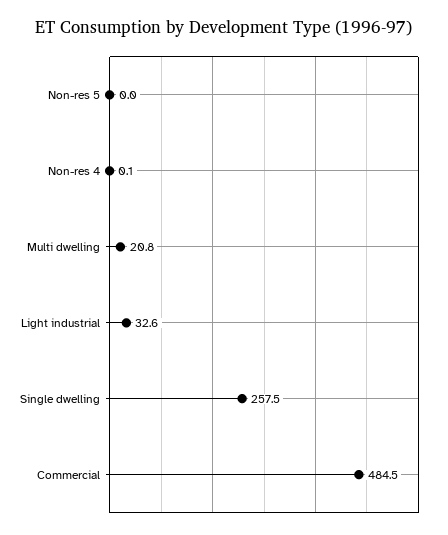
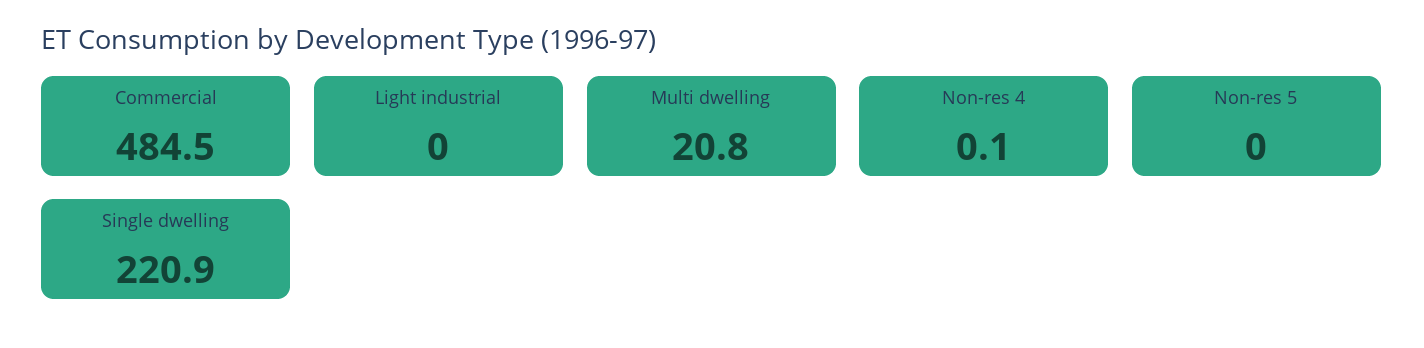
Light industrial: 32.6 -> 0
Single dwelling: 257.5 -> 220.9

